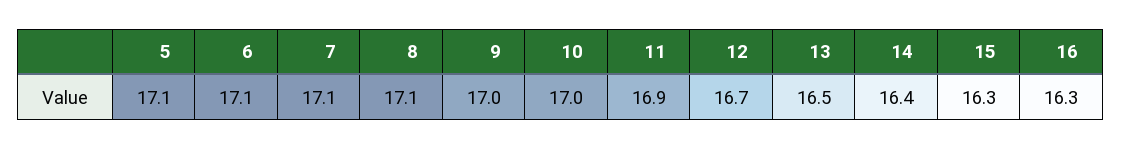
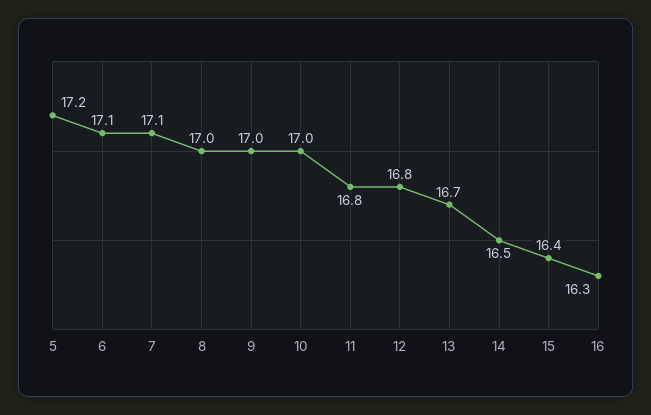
5: 17.1 -> 17.2
8: 17.1 -> 17
11: 16.9 -> 16.8
12: 16.7 -> 16.8
13: 16.5 -> 16.7
14: 16.4 -> 16.5
15: 16.3 -> 16.4

